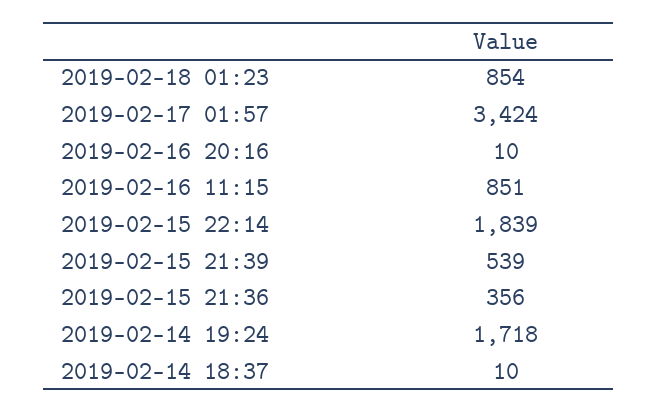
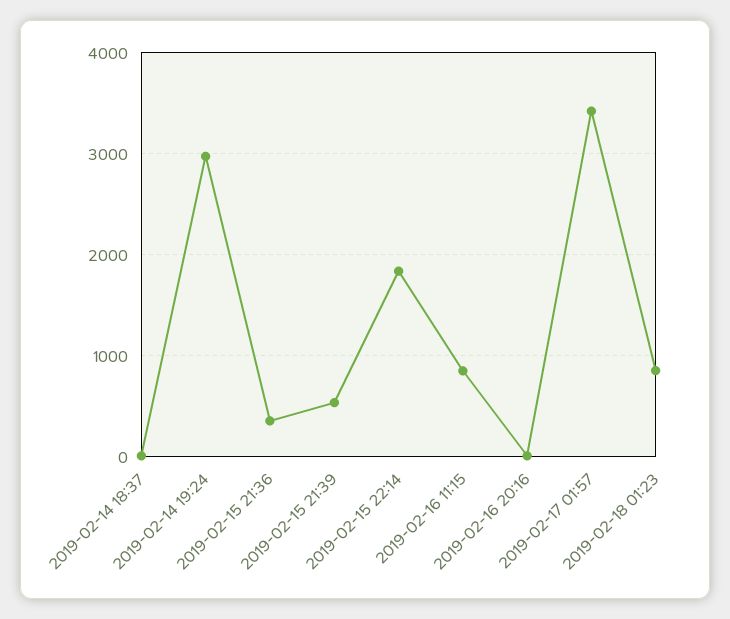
2019-02-14 19:24: 1718 -> 3000

